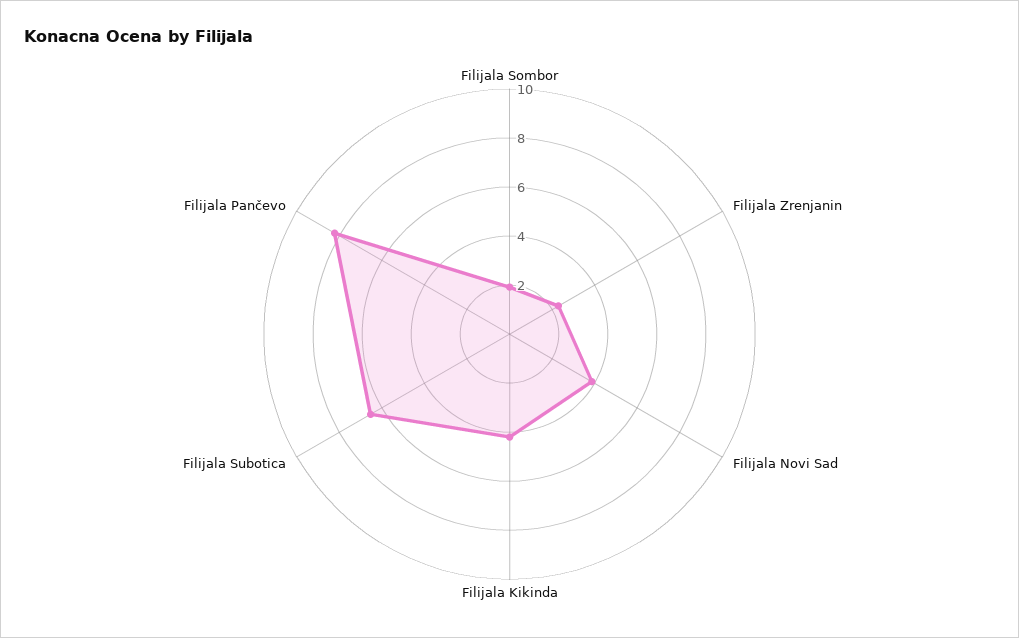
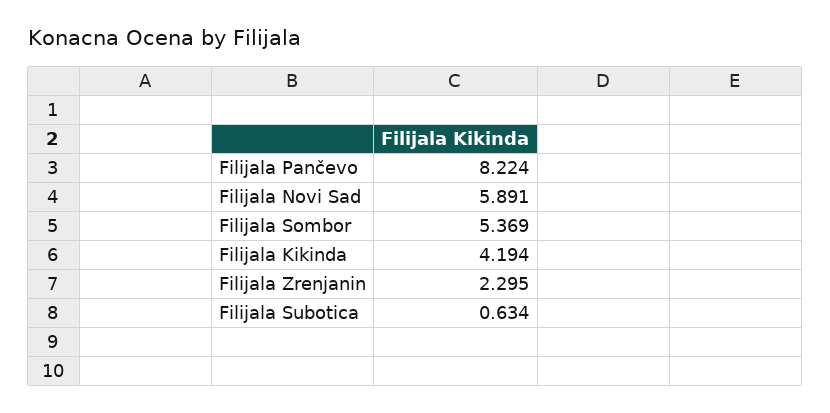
Filijala Sombor: 2 -> 5.369
Filijala Novi Sad: 4 -> 5.891
Filijala Subotica: 6.5 -> 0.634

